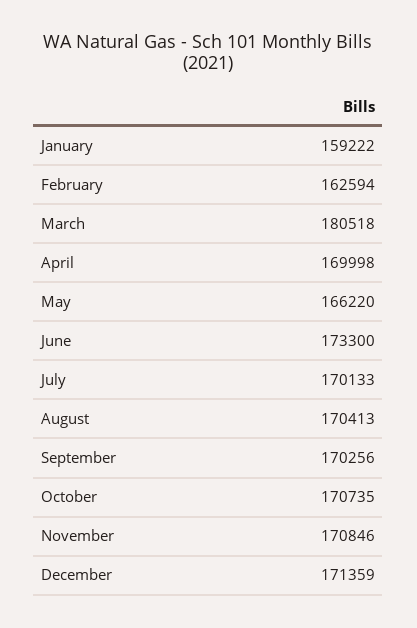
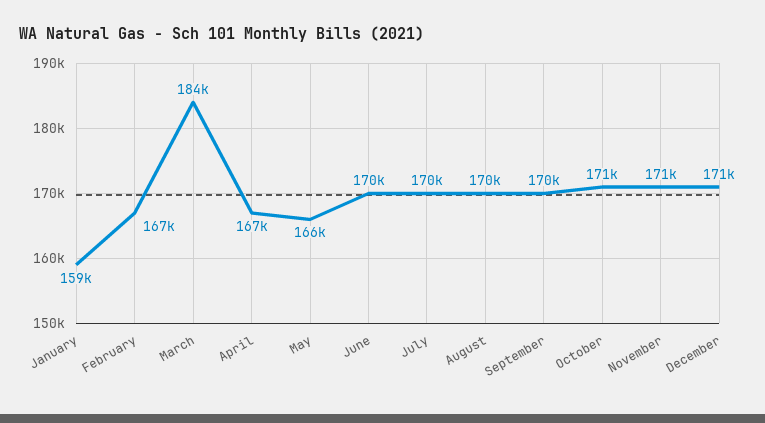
February: 162594 -> 167000
March: 180518 -> 184000
April: 169998 -> 167000
June: 173300 -> 170000

